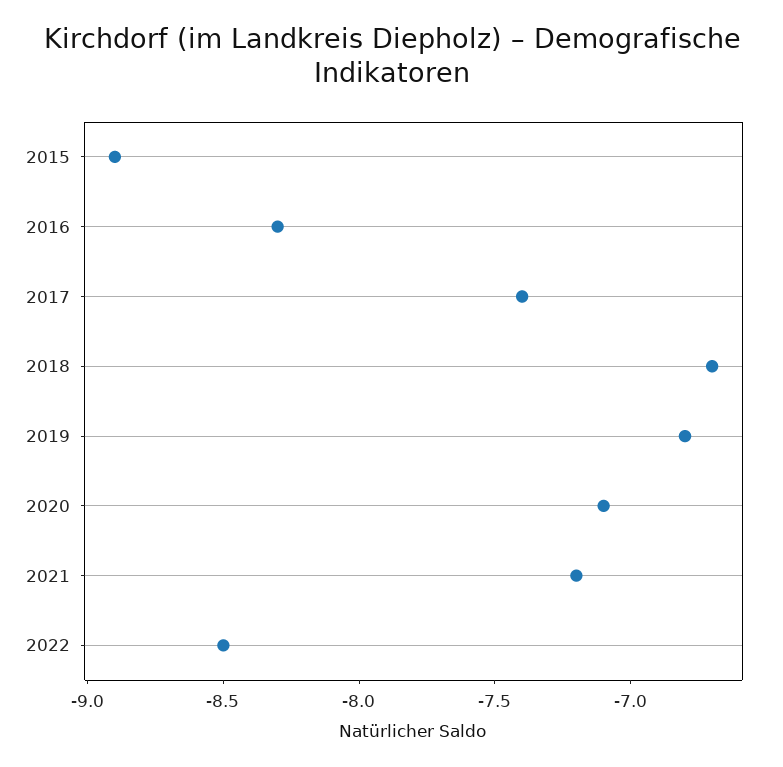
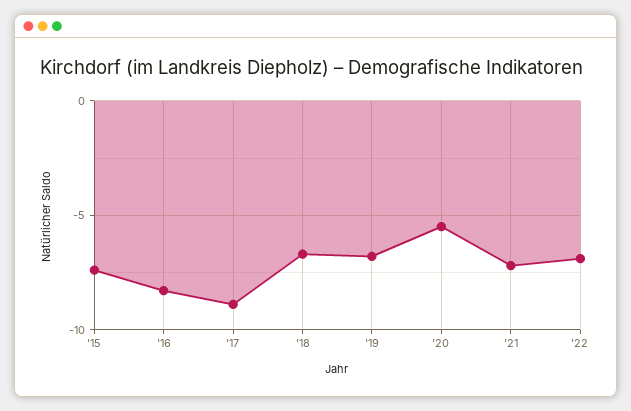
2015: -8.9 -> -7.5
2017: -7.4 -> -9
2020: -7.1 -> -5.5
2022: -8.5 -> -7

